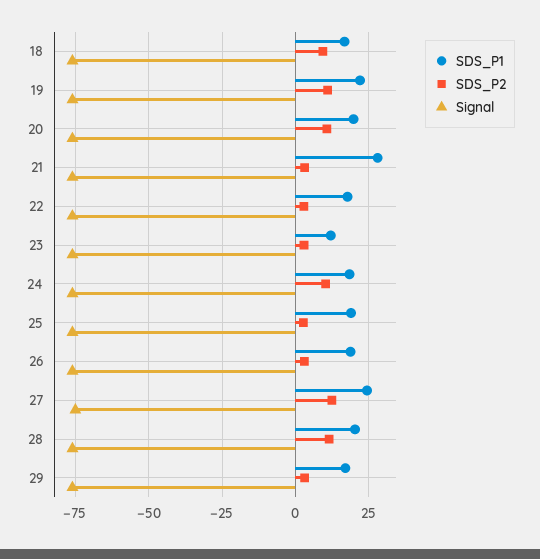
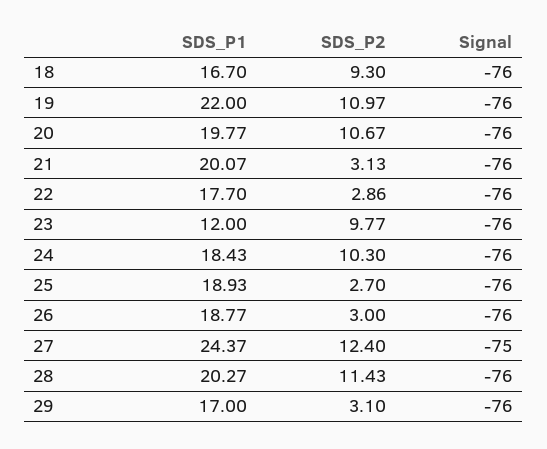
SDS_P1, 21: 27.5 -> 20.07
SDS_P2, 23: 2.5 -> 9.77

